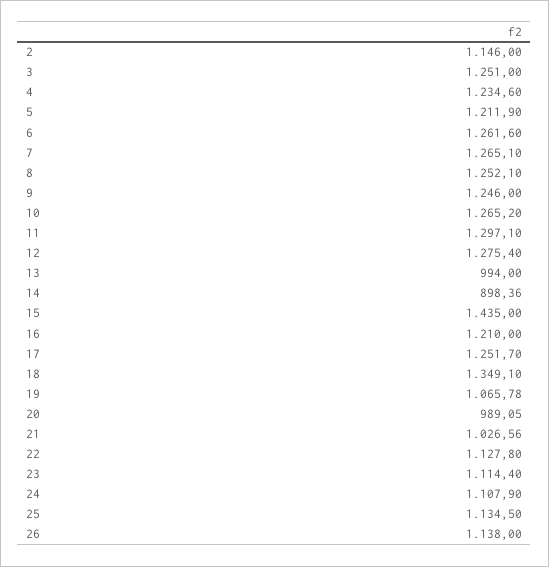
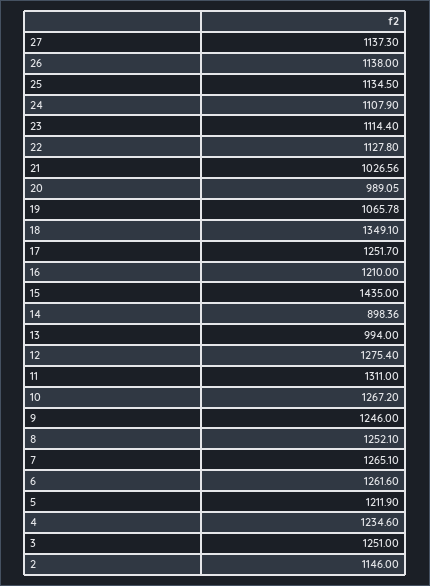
10: 1265.2 -> 1267.2
11: 1297.1 -> 1311
27: none -> 1137.3

